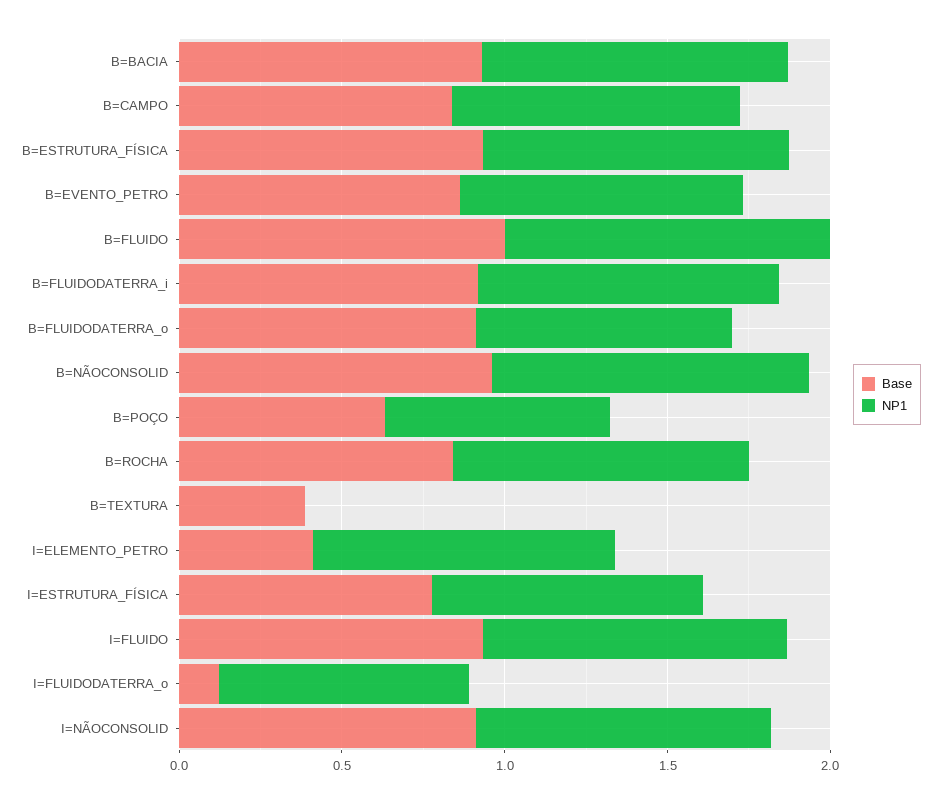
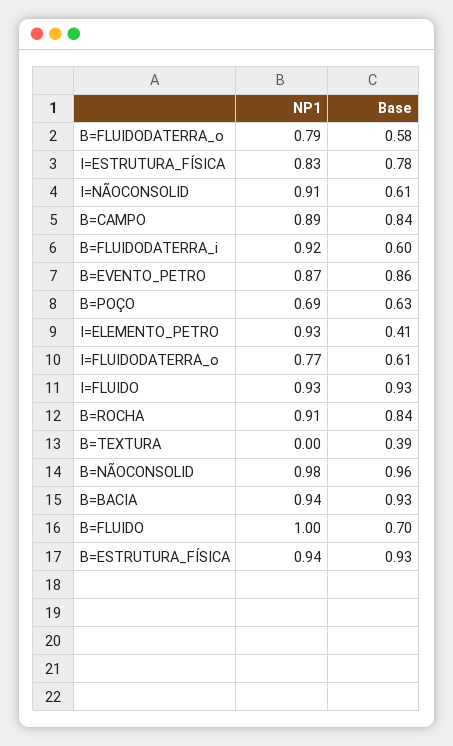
Base, B=FLUIDO: 1 -> 0.7
Base, B=FLUIDODATERRA_i: 0.9 -> 0.6
Base, B=FLUIDODATERRA_o: 0.9 -> 0.58
Base, I=FLUIDODATERRA_o: 0.1 -> 0.61
Base, I=NÃOCONSOLID: 0.9 -> 0.61

